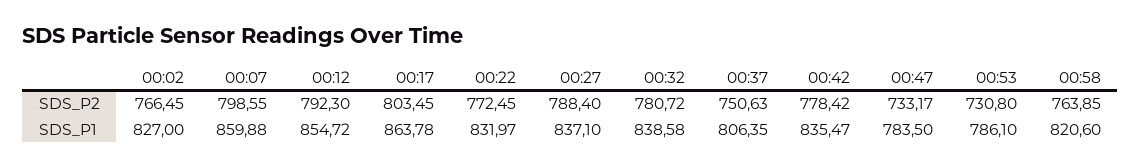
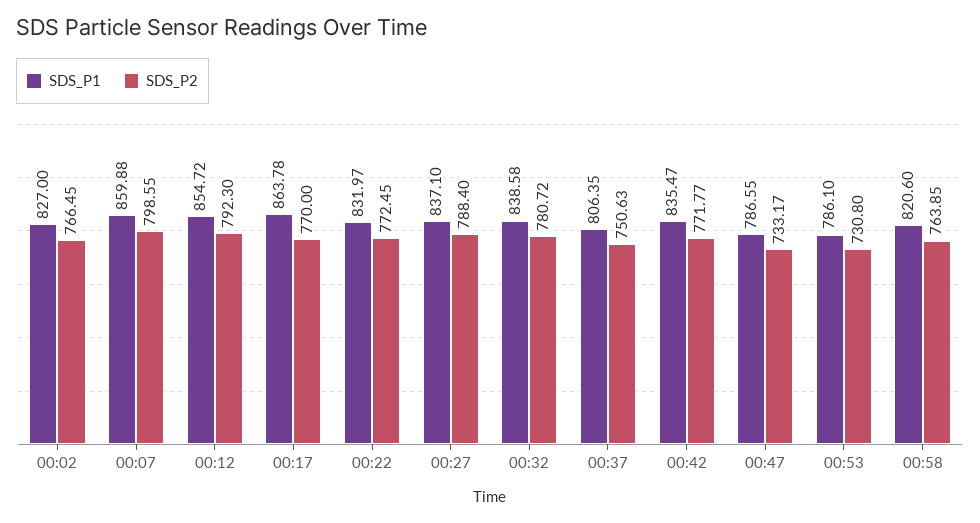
SDS_P2, 00:17: 803.45 -> 770
SDS_P2, 00:42: 778.42 -> 771.77
SDS_P1, 00:47: 783.5 -> 786.55

